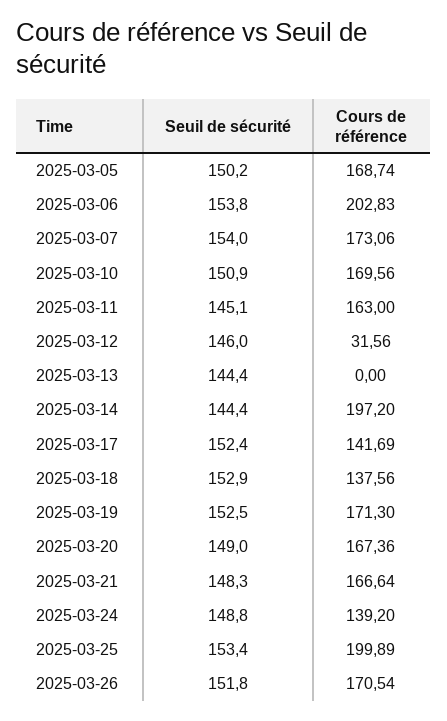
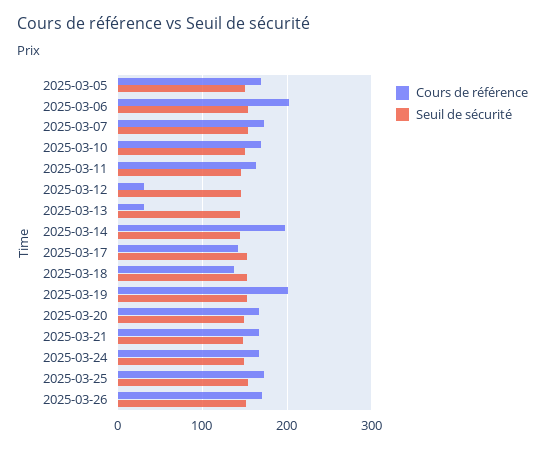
Cours de référence, 2025-03-13: 0 -> 30
Cours de référence, 2025-03-19: 171.3 -> 200
Cours de référence, 2025-03-24: 139.2 -> 170
Cours de référence, 2025-03-25: 199.89 -> 170

